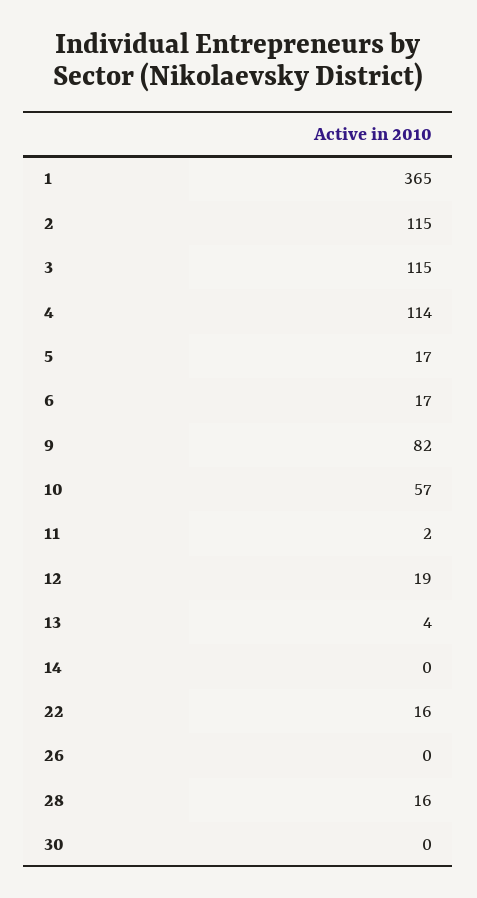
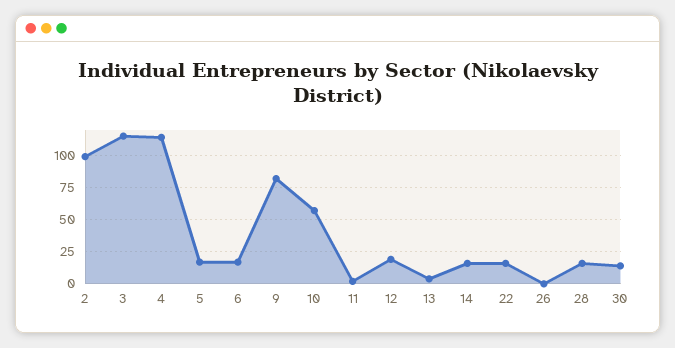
1: 365 -> none
2: 115 -> 100
14: 0 -> 15
30: 0 -> 15

